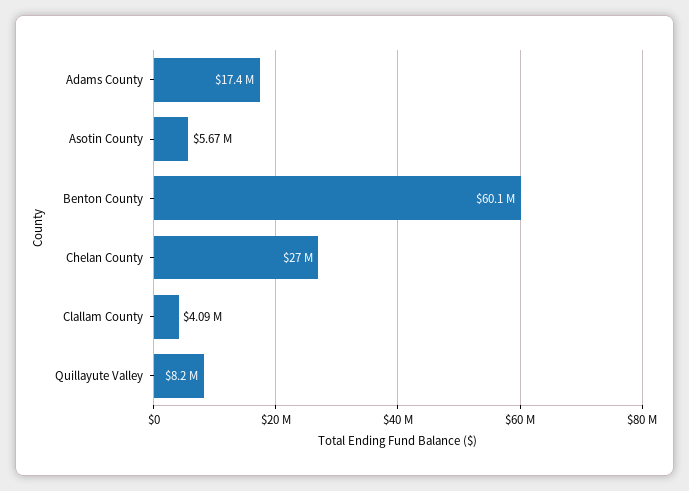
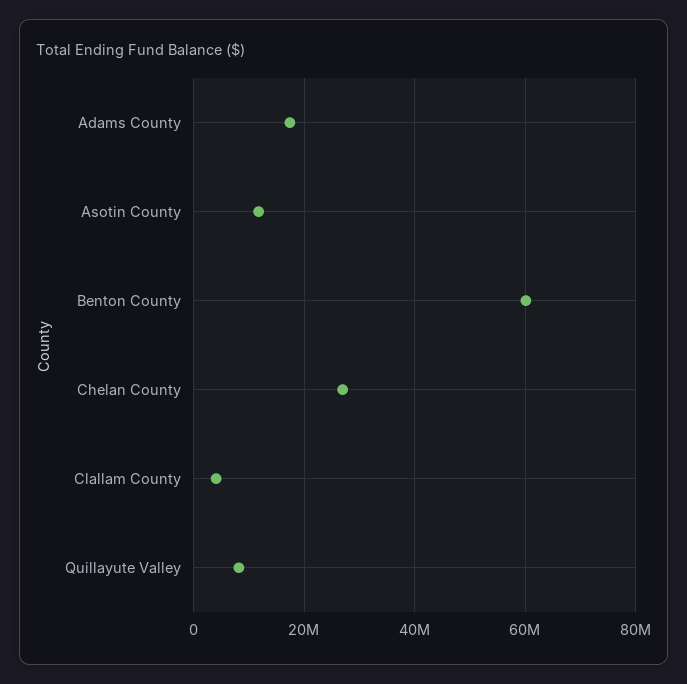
Asotin County: 5670000 -> 12000000

